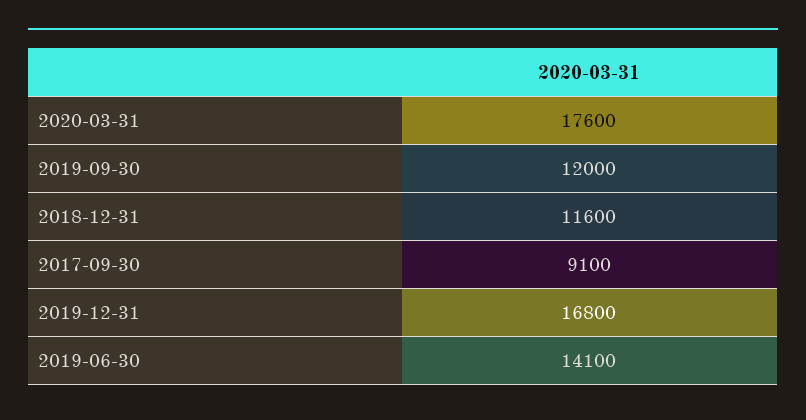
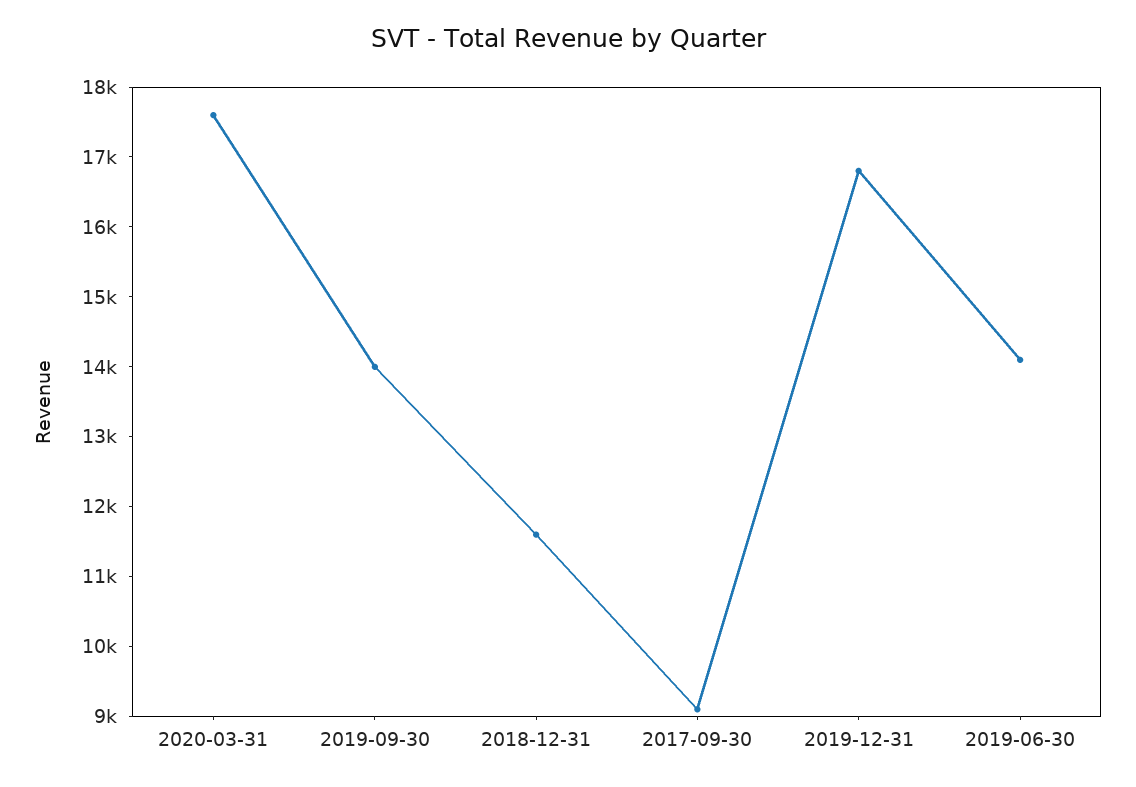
2019-09-30: 12000 -> 14000

